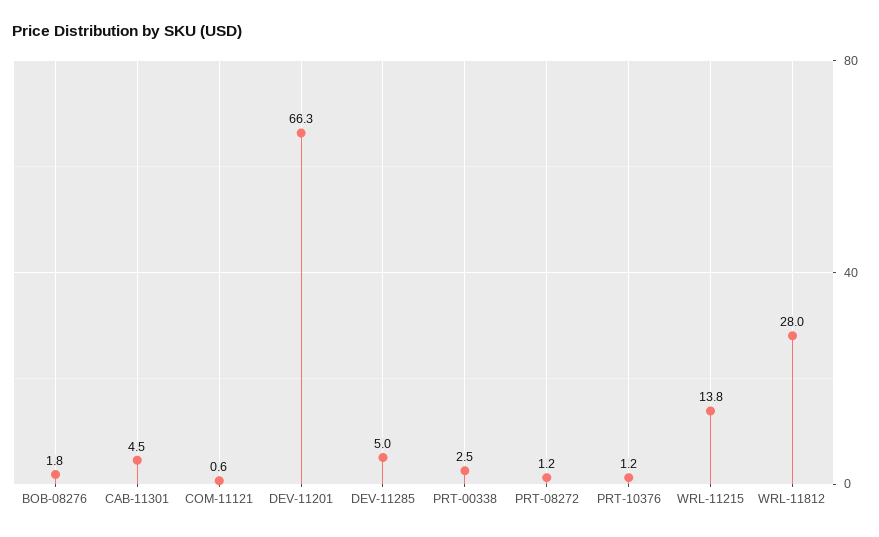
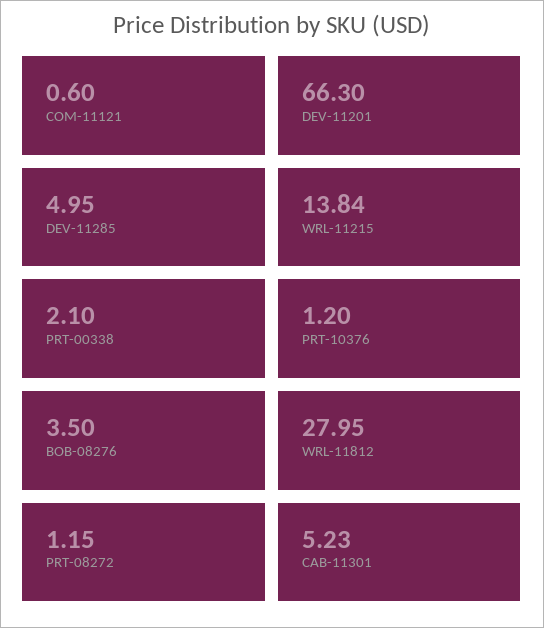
BOB-08276: 1.8 -> 3.5
CAB-11301: 4.5 -> 5.23
PRT-00338: 2.5 -> 2.1

